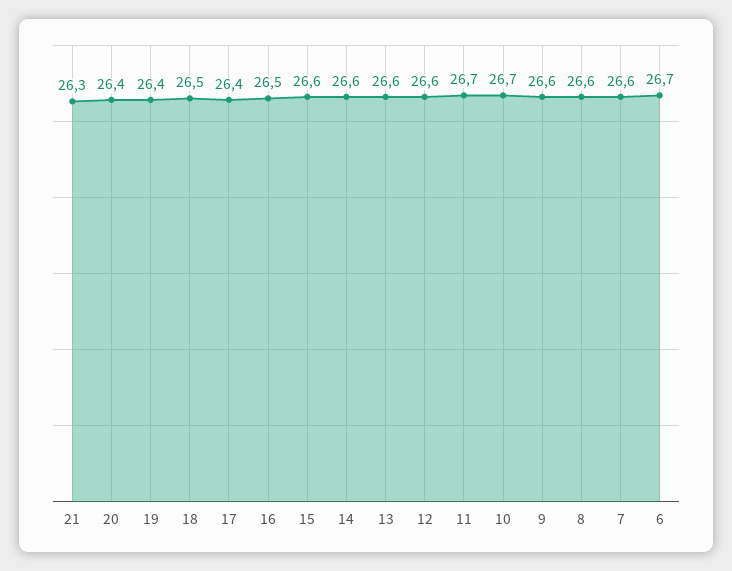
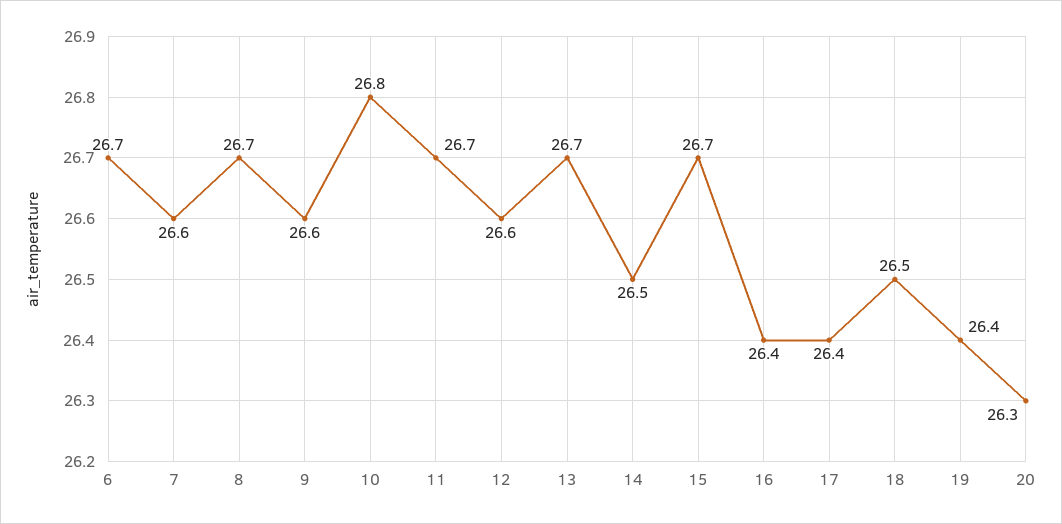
21: 26.3 -> none
20: 26.4 -> 26.3
16: 26.5 -> 26.4
15: 26.6 -> 26.7
14: 26.6 -> 26.5
13: 26.6 -> 26.7
10: 26.7 -> 26.8
8: 26.6 -> 26.7

